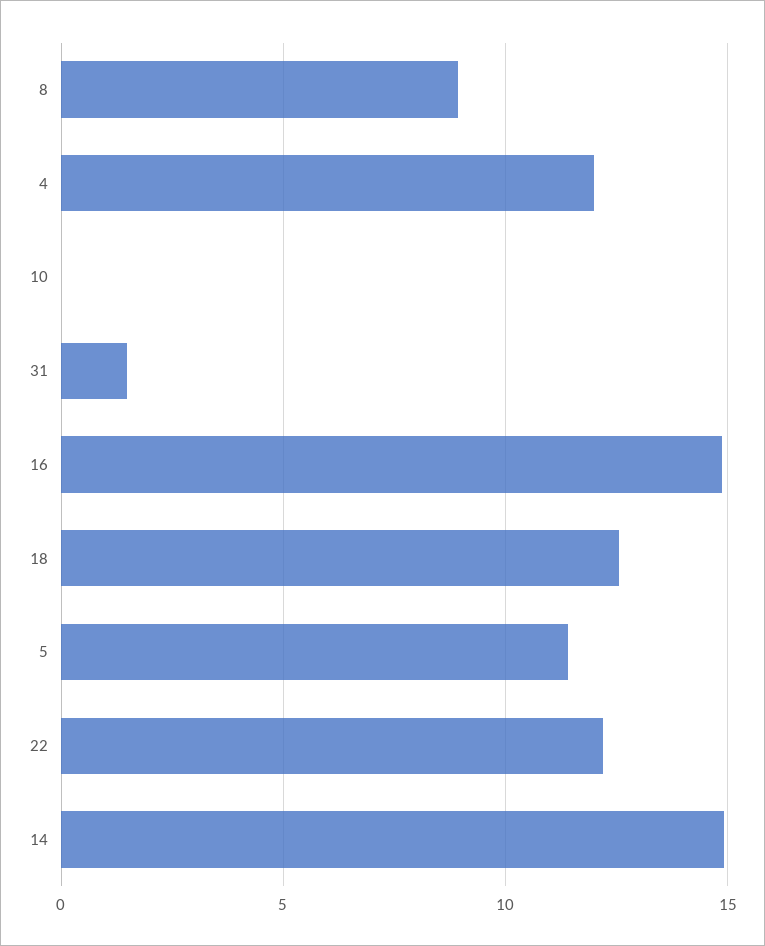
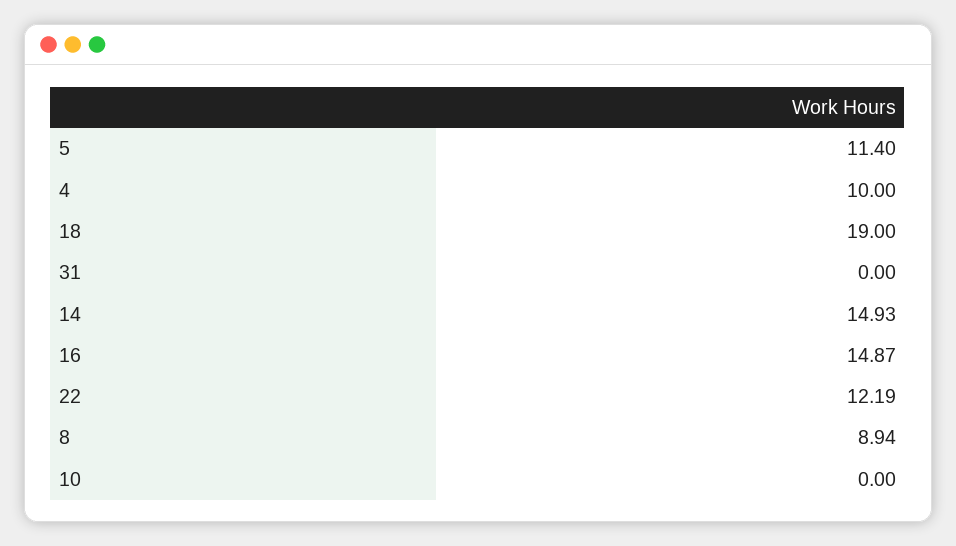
4: 12 -> 10
31: 1.5 -> 0
18: 12.5 -> 19

